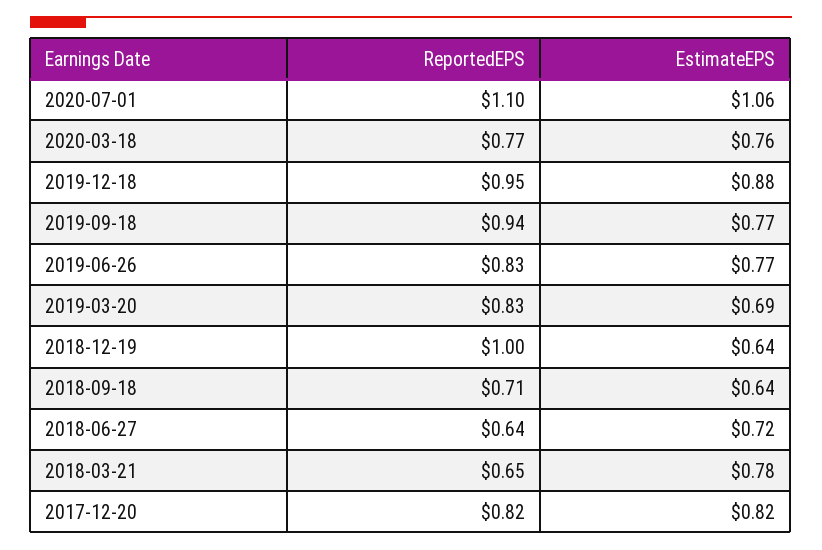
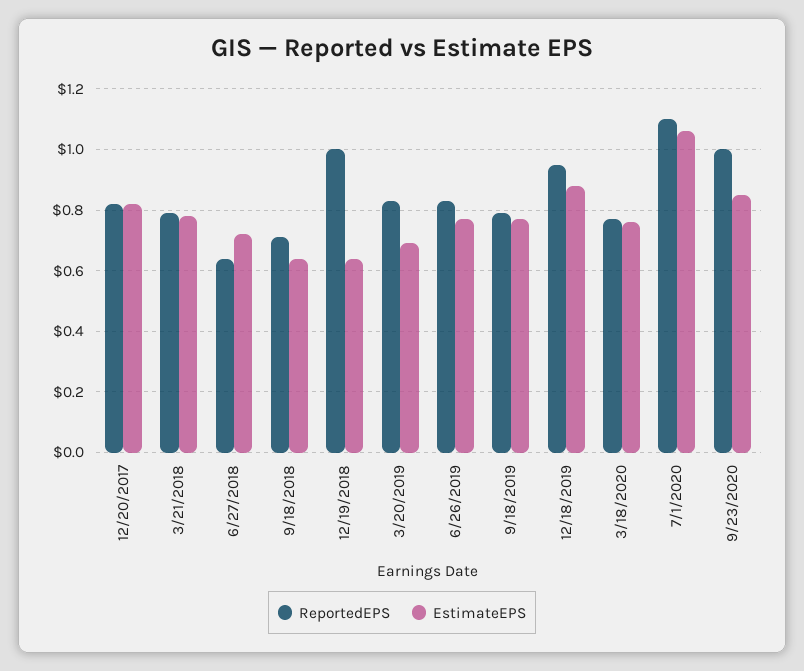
ReportedEPS, 2019-09-18: 0.94 -> 0.8
ReportedEPS, 2018-03-21: 0.65 -> 0.8
ReportedEPS, 9/23/2020: none -> 1
EstimateEPS, 9/23/2020: none -> 0.85

